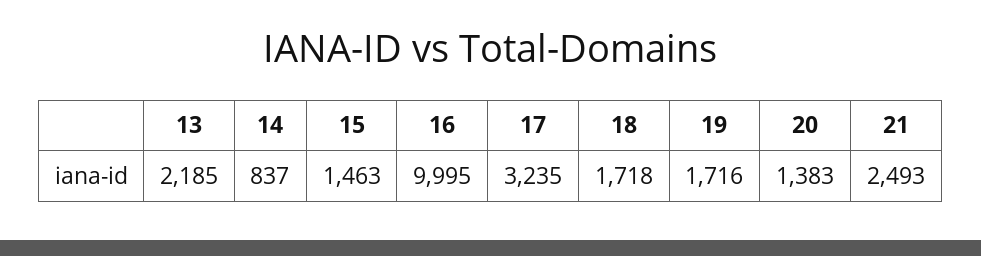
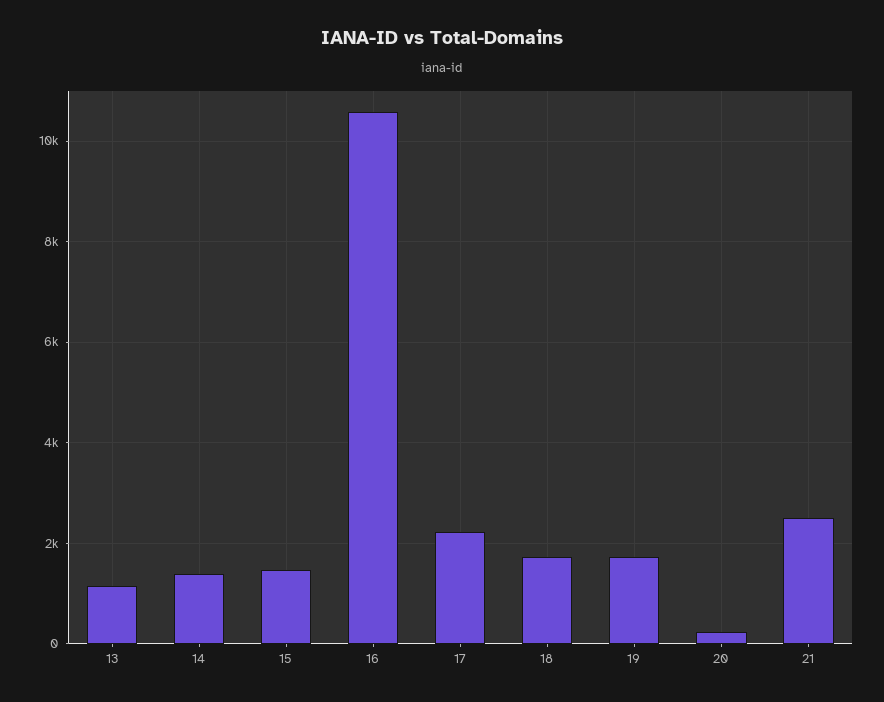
13: 2185 -> 1200
14: 837 -> 1400
16: 9995 -> 10600
17: 3235 -> 2200
20: 1383 -> 200

